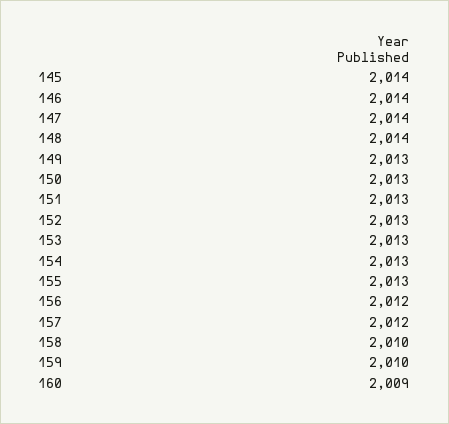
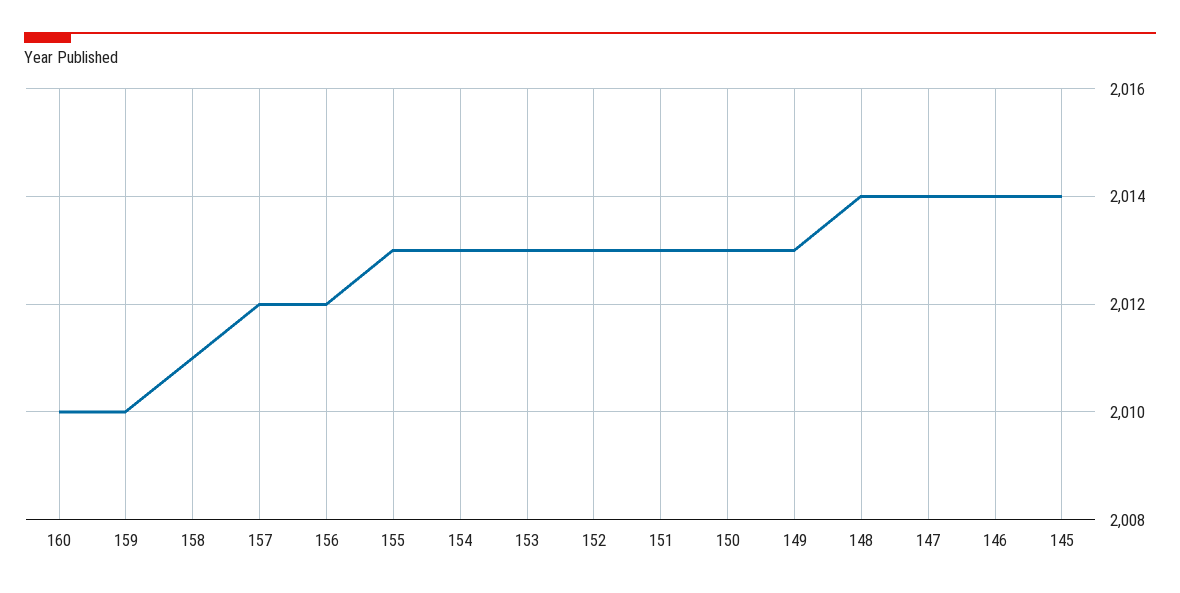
158: 2010 -> 2011
160: 2009 -> 2010

